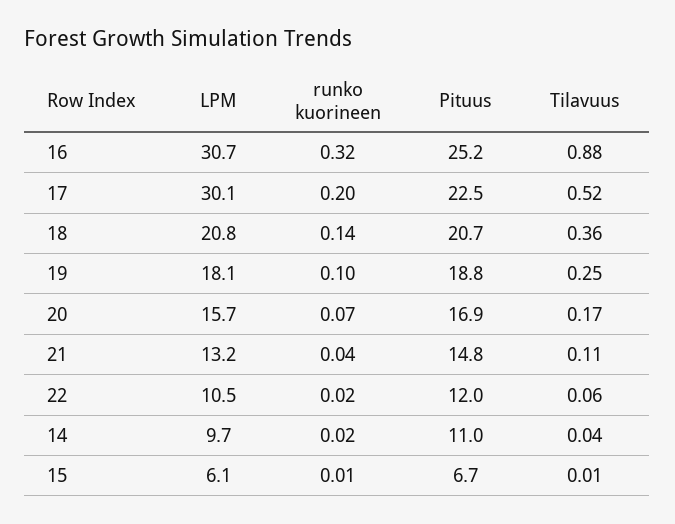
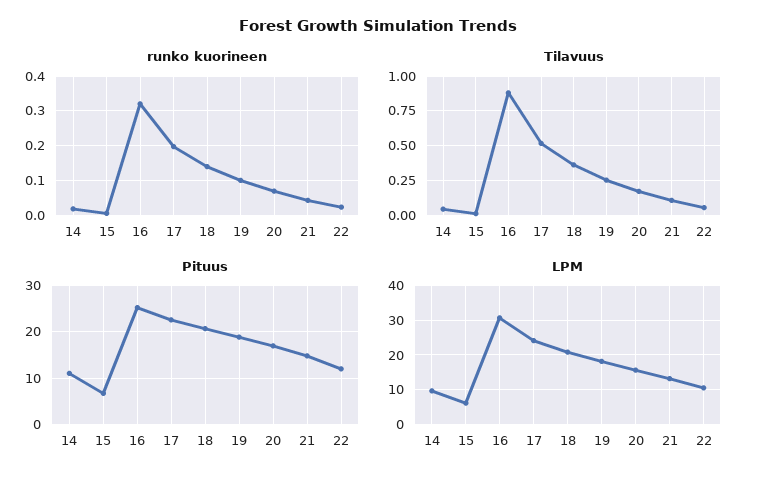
LPM, 17: 30.1 -> 24

